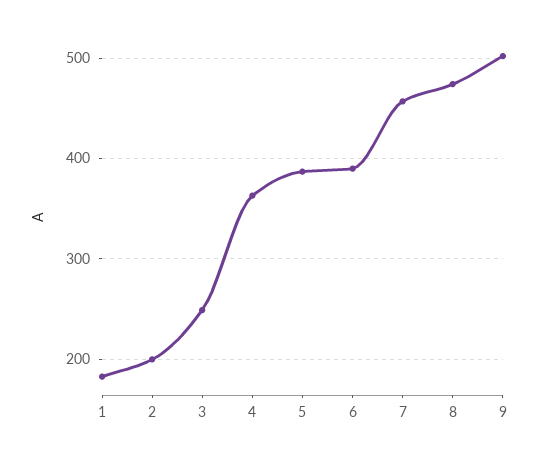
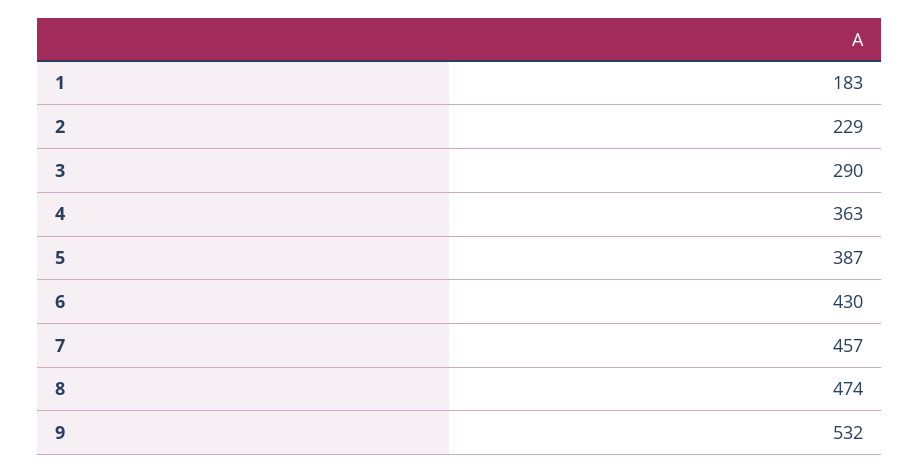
2: 200 -> 229
3: 250 -> 290
6: 390 -> 430
9: 500 -> 532

